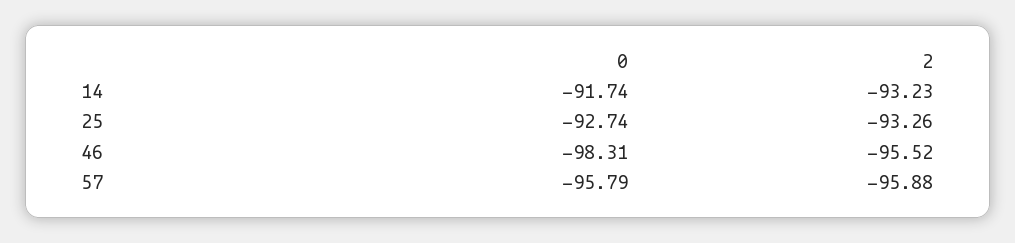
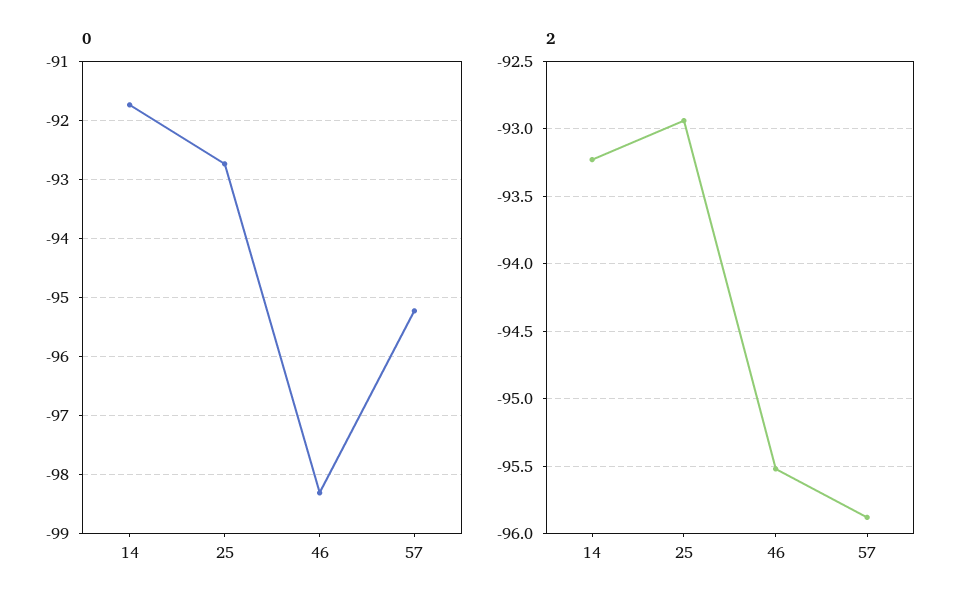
2, 25: -93.26 -> -92.95
0, 57: -95.79 -> -95.2

